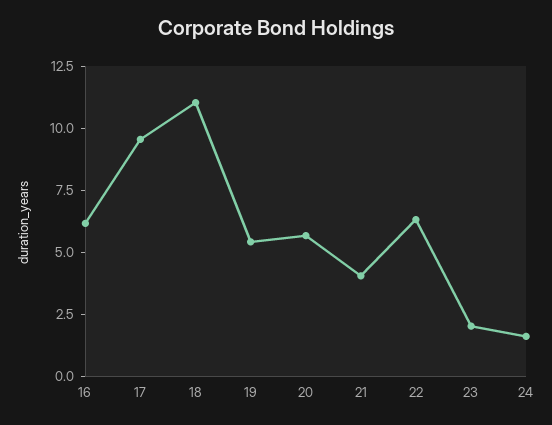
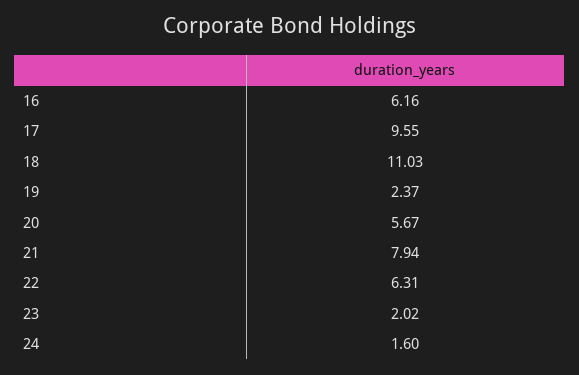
19: 5.5 -> 2.37
21: 4 -> 7.94

